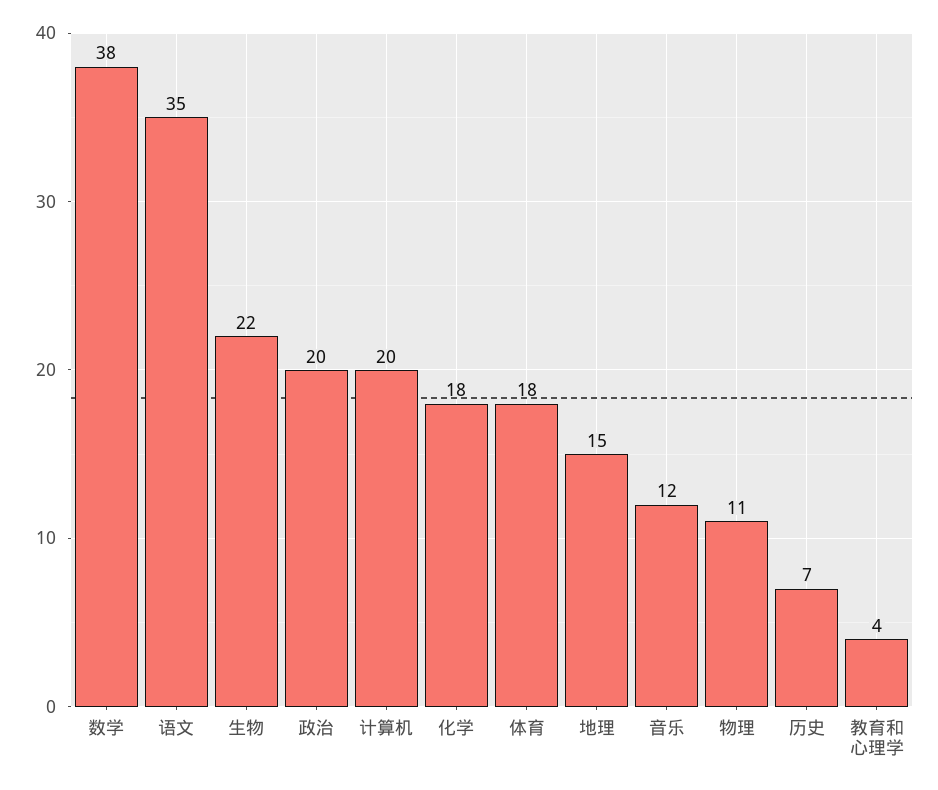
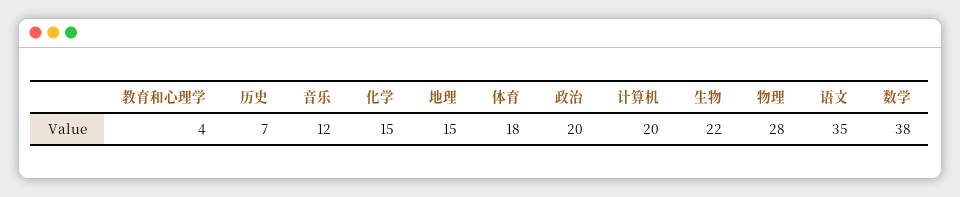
化学: 18 -> 15
物理: 11 -> 28

